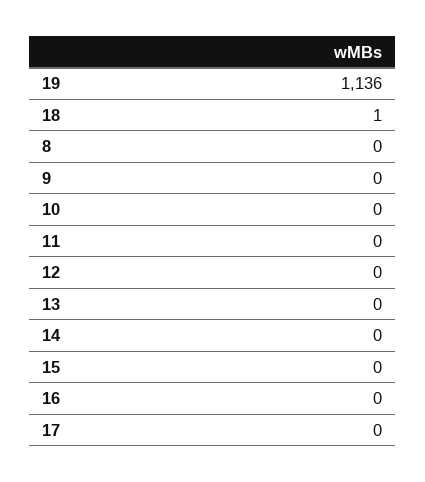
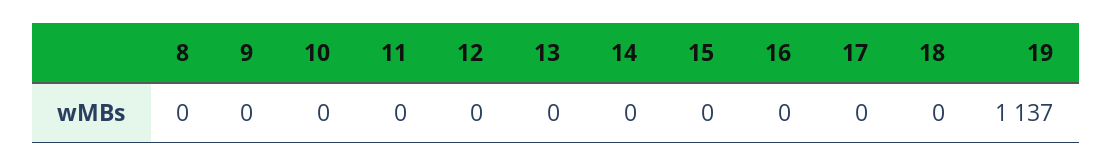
19: 1136 -> 1137
18: 1 -> 0

